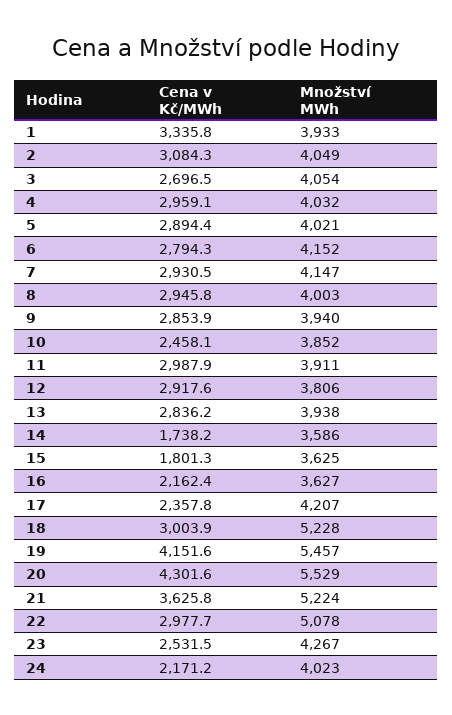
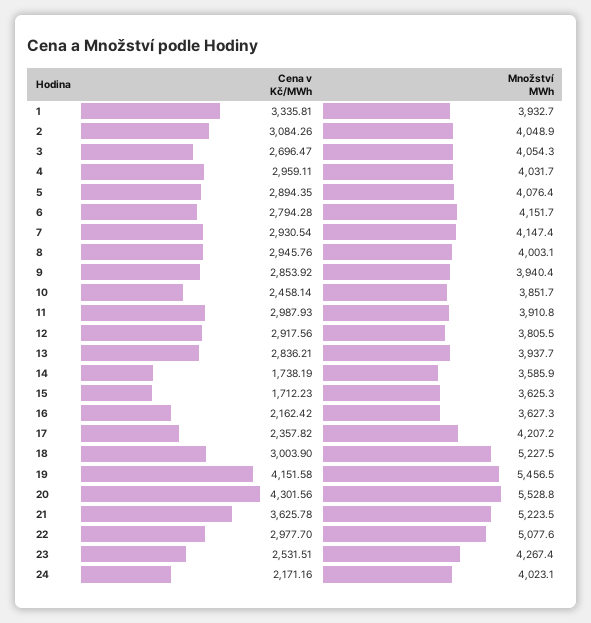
Množství MWh, 5: 4021 -> 4076.4
Cena v Kč/MWh, 15: 1801.3 -> 1712.23

